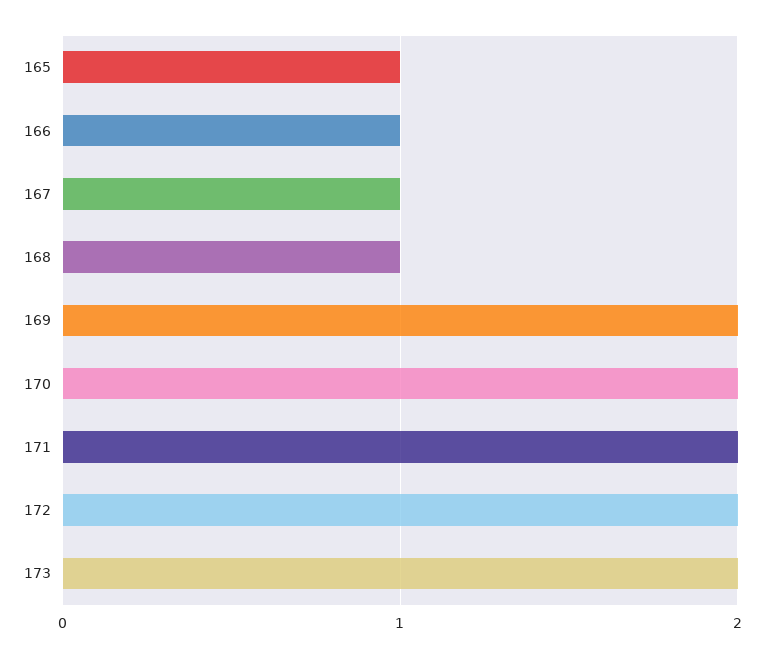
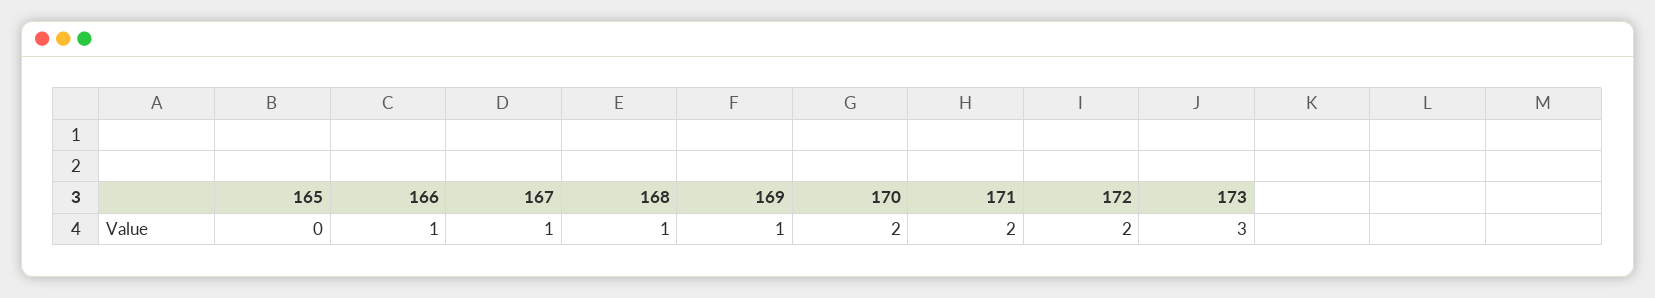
165: 1 -> 0
169: 2 -> 1
173: 2 -> 3

